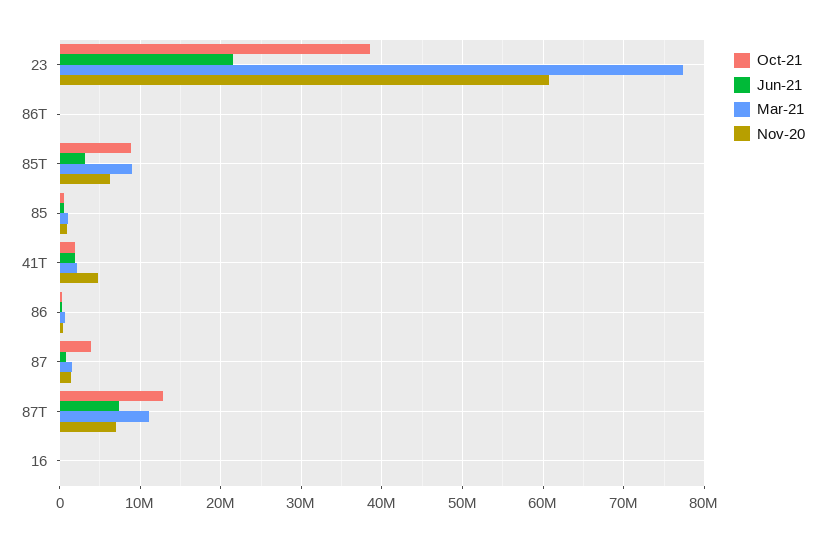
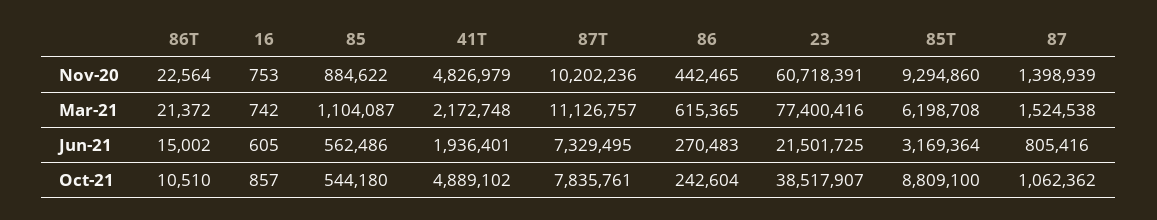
Mar-21, 85T: 9000000 -> 6198708
Nov-20, 85T: 6000000 -> 9294860
Oct-21, 41T: 2000000 -> 4889102
Oct-21, 87: 4000000 -> 1062362
Oct-21, 87T: 13000000 -> 7835761
Nov-20, 87T: 7000000 -> 10202236

